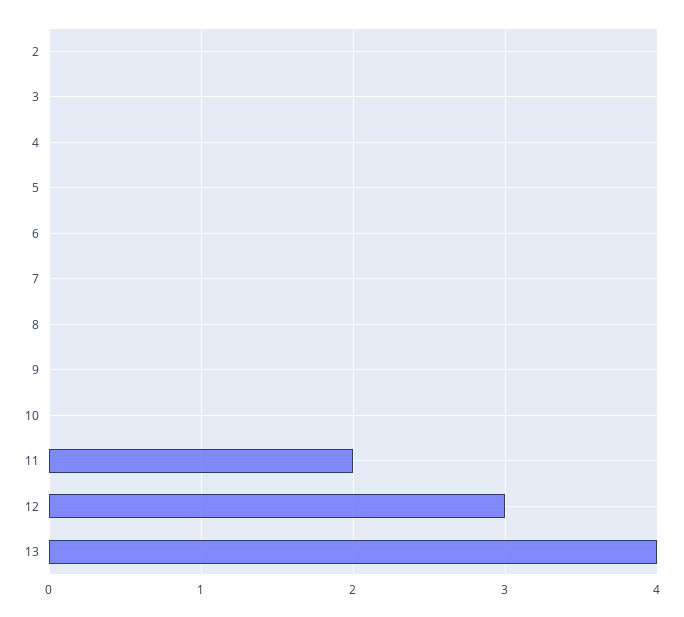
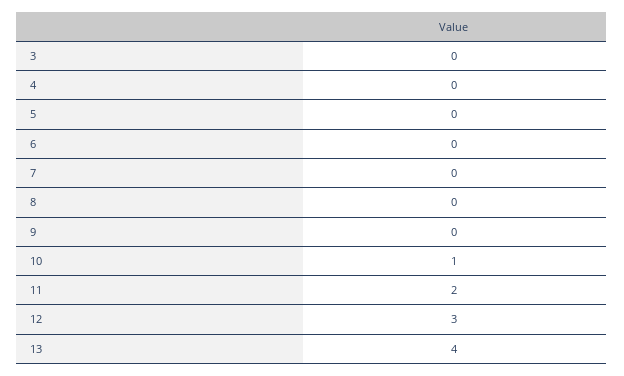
2: 0 -> none
10: 0 -> 1

